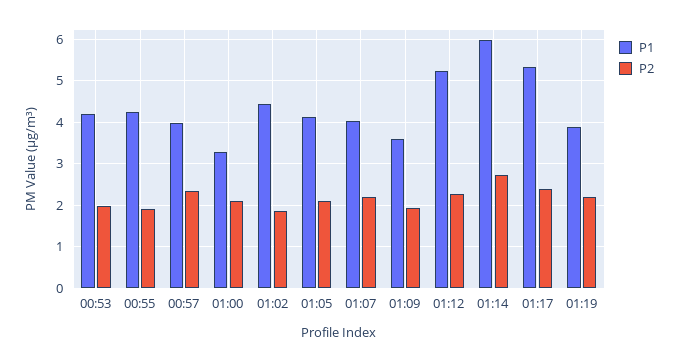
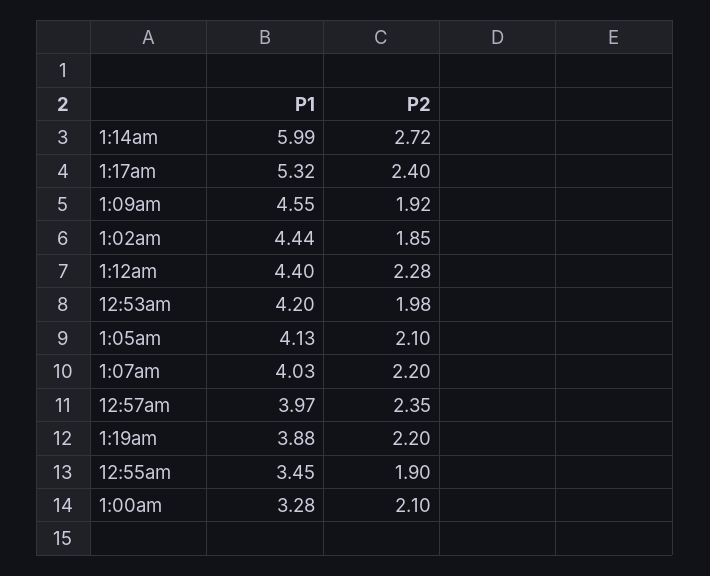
P1, 00:55: 4.2 -> 3.45
P1, 01:09: 3.6 -> 4.55
P1, 01:12: 5.2 -> 4.4

